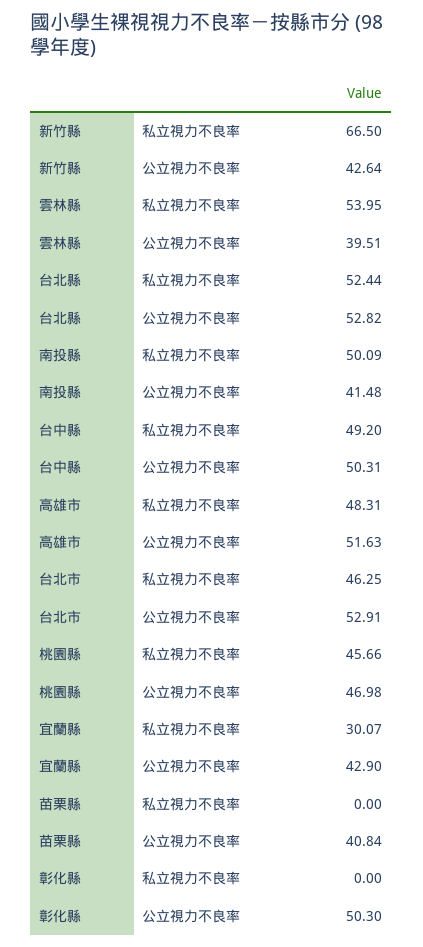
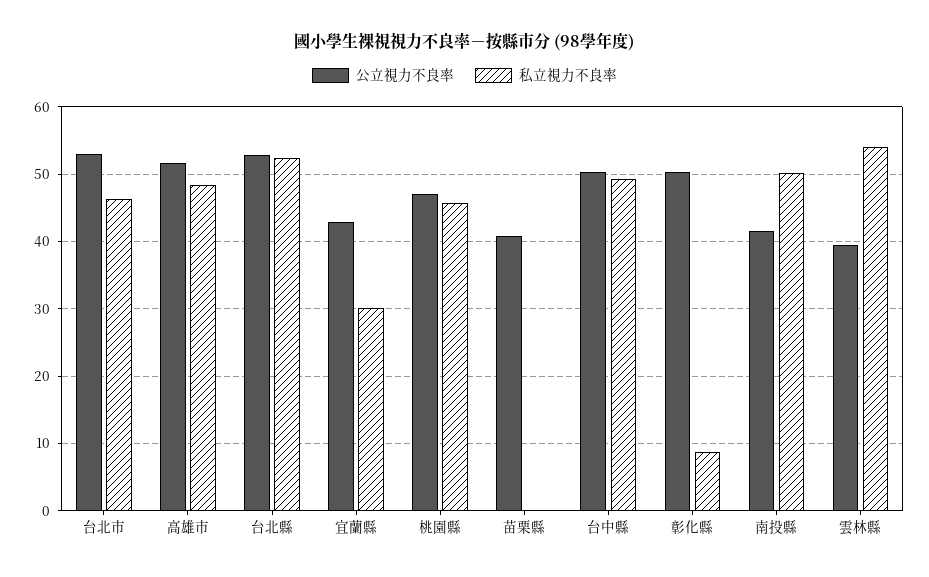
私立視力不良率, 新竹縣: 66.5 -> none
公立視力不良率, 新竹縣: 42.64 -> none
私立視力不良率, 彰化縣: 0 -> 9

